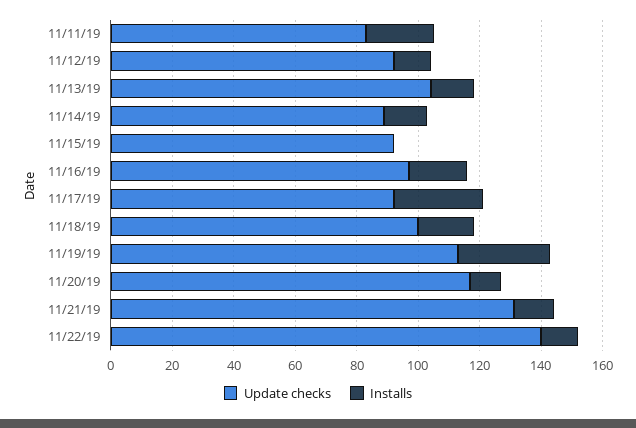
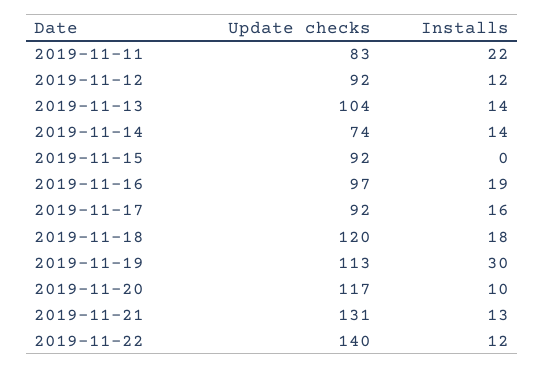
Update checks, 11/14/19: 90 -> 74
Installs, 11/17/19: 30 -> 16
Update checks, 11/18/19: 100 -> 120

